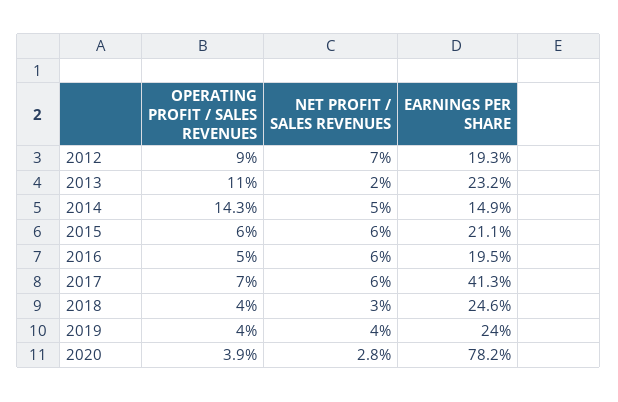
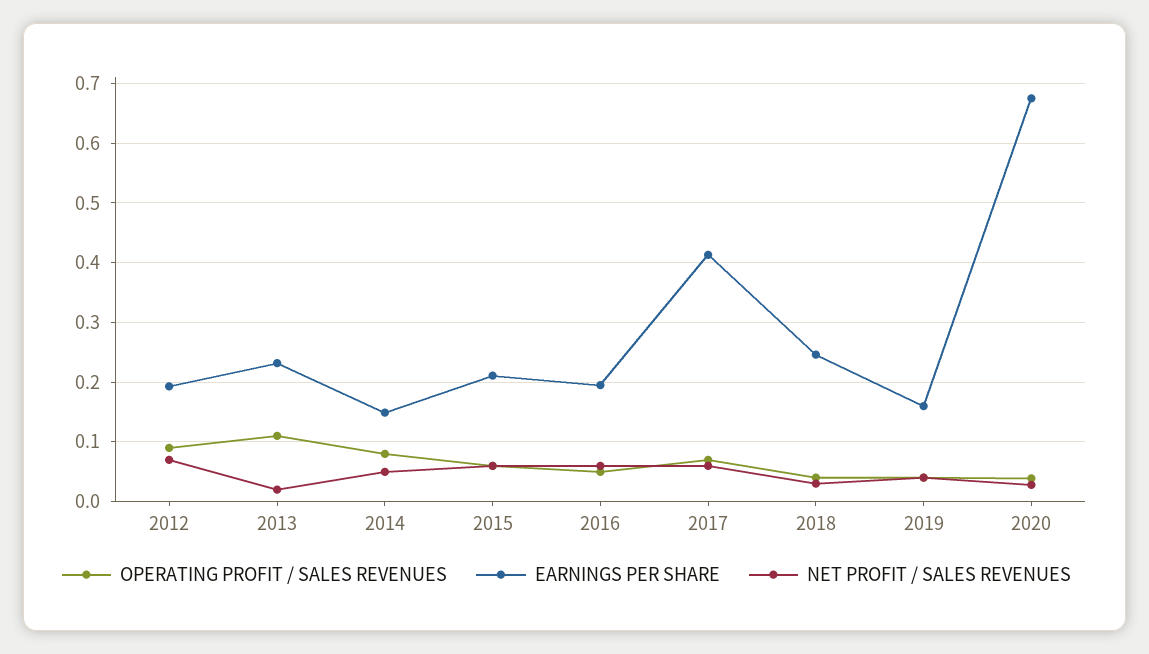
OPERATING PROFIT / SALES REVENUES, 2014: 0.143 -> 0.08
EARNINGS PER SHARE, 2019: 0.24 -> 0.16
EARNINGS PER SHARE, 2020: 0.782 -> 0.68

